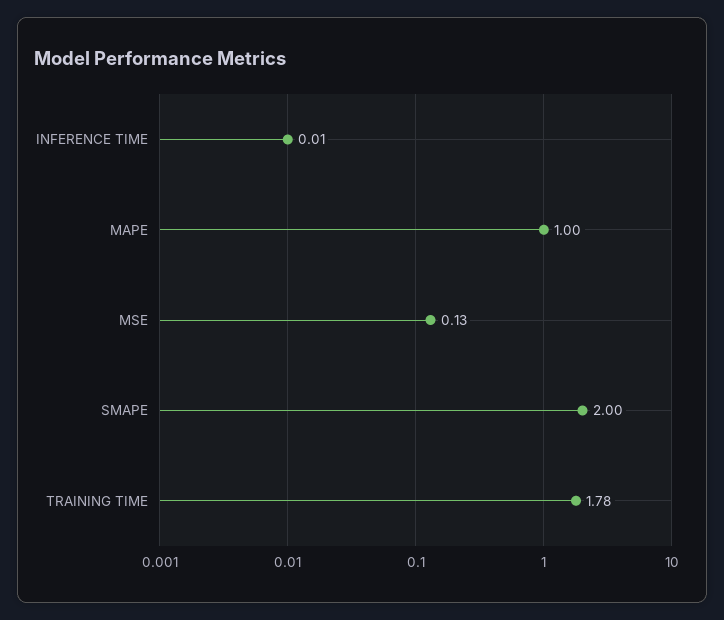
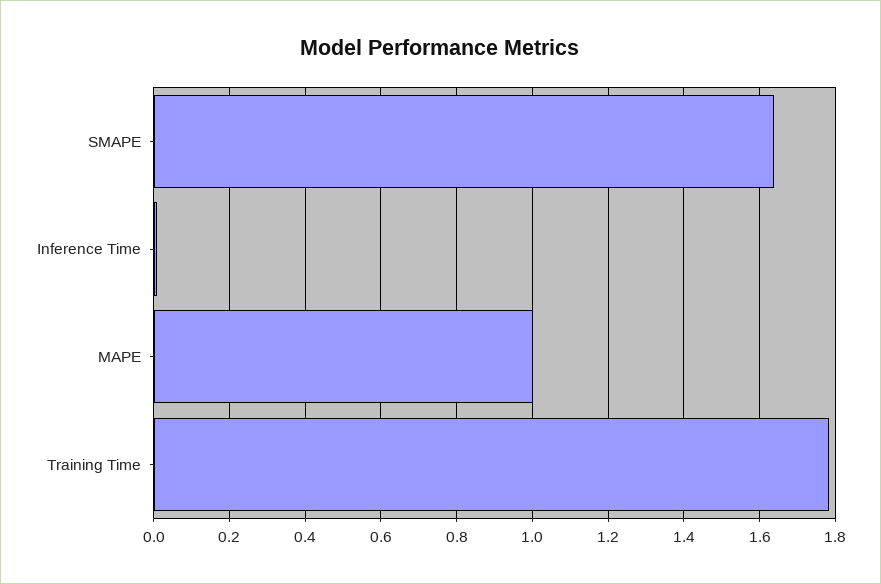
MSE: 0.13 -> none
SMAPE: 2 -> 1.64

